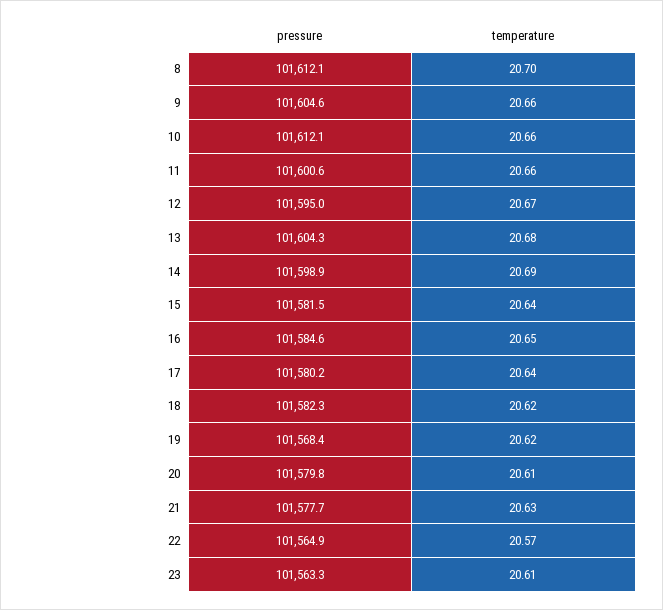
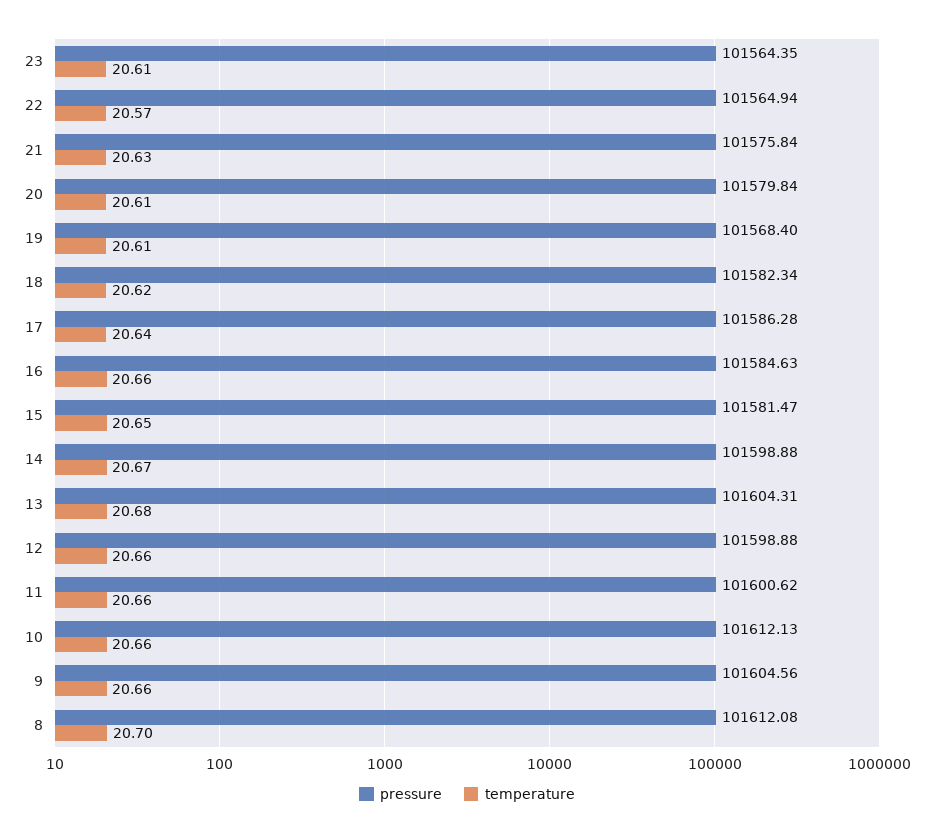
pressure, 12: 101595 -> 101598.88
temperature, 12: 20.67 -> 20.66
temperature, 14: 20.69 -> 20.67
temperature, 15: 20.64 -> 20.65
temperature, 16: 20.65 -> 20.66
pressure, 17: 101580.2 -> 101586.28
temperature, 19: 20.62 -> 20.61
pressure, 21: 101577.7 -> 101575.84
pressure, 23: 101563.3 -> 101564.35

